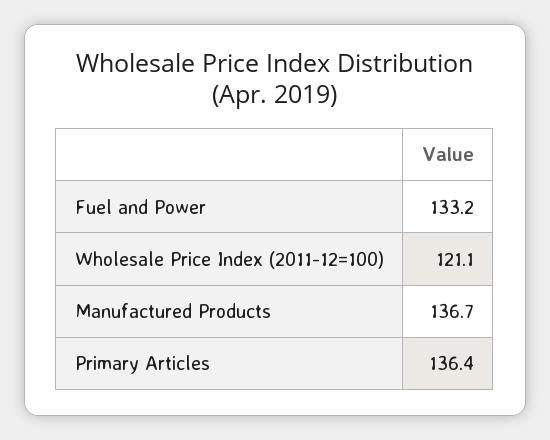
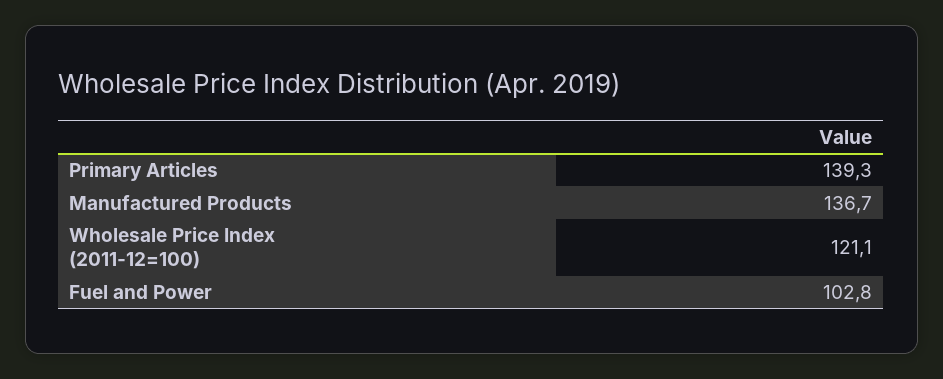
Fuel and Power: 133.2 -> 102.8
Primary Articles: 136.4 -> 139.3

